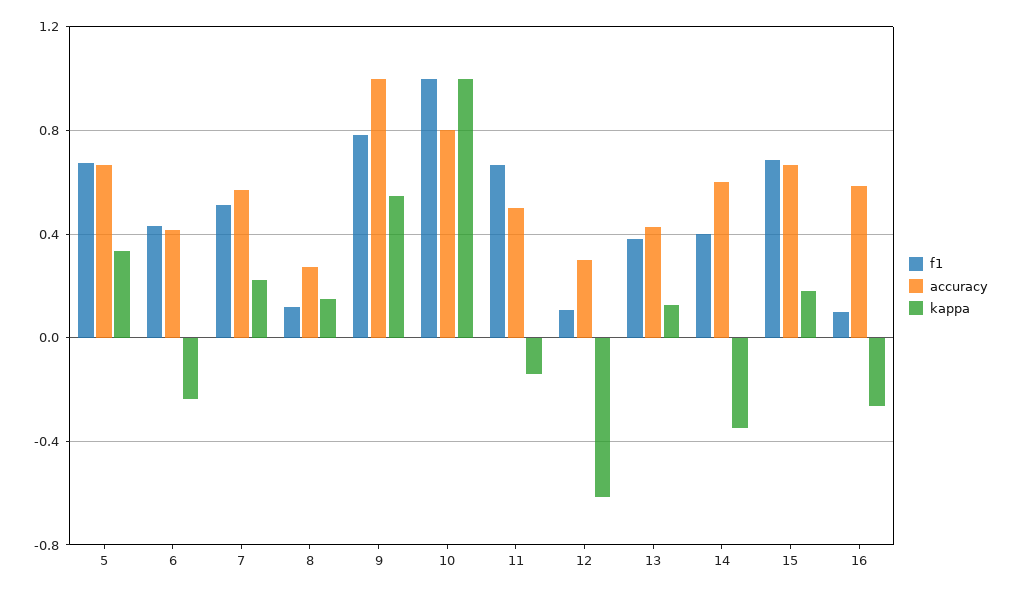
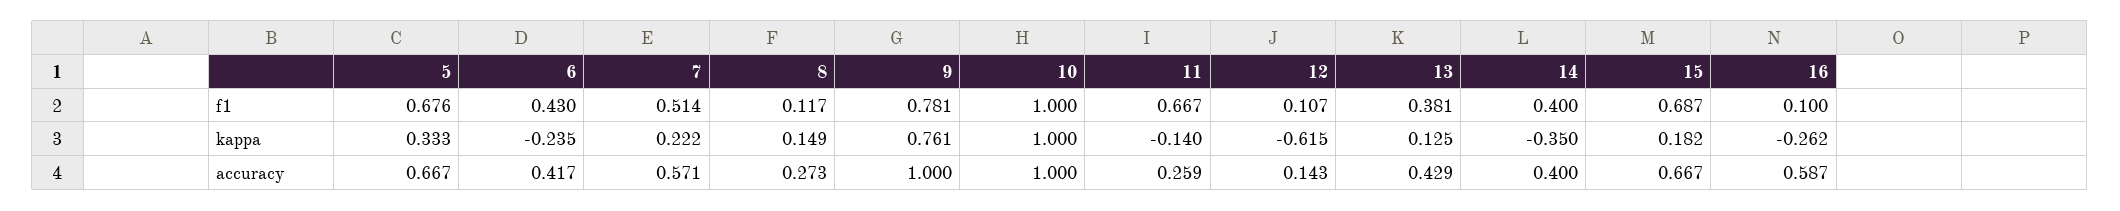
kappa, 9: 0.55 -> 0.761
accuracy, 10: 0.8 -> 1
accuracy, 11: 0.5 -> 0.259
accuracy, 12: 0.3 -> 0.143
accuracy, 14: 0.6 -> 0.4

